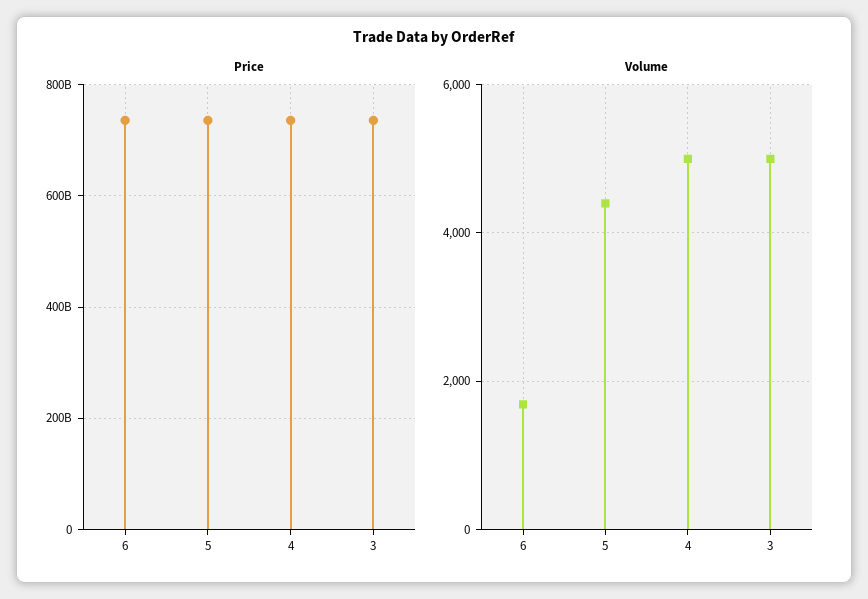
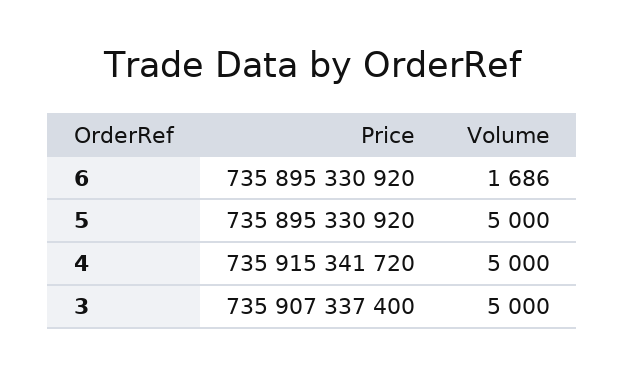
Volume, 5: 4400 -> 5000

